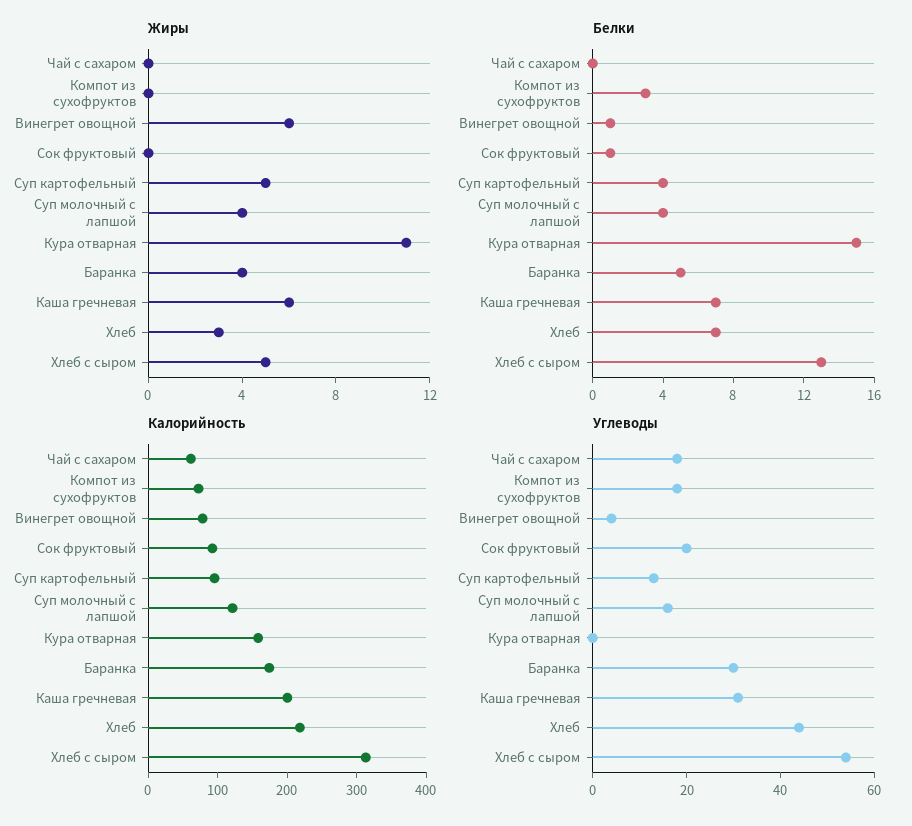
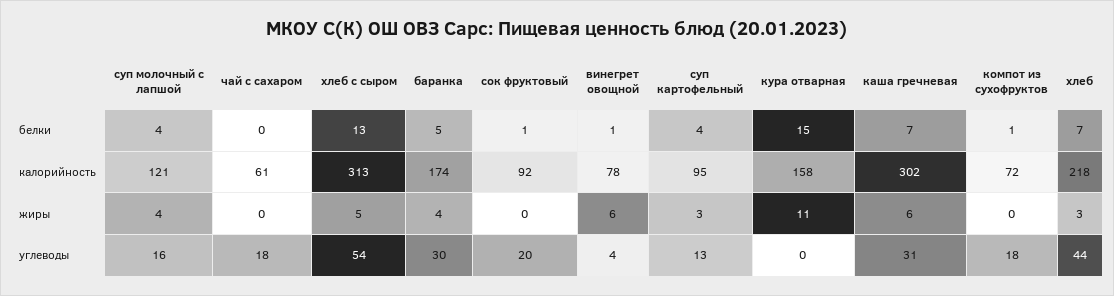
Жиры, Суп картофельный: 5 -> 3
Белки, Компот из сухофруктов: 3 -> 1
Калорийность, Каша гречневая: 200 -> 302

